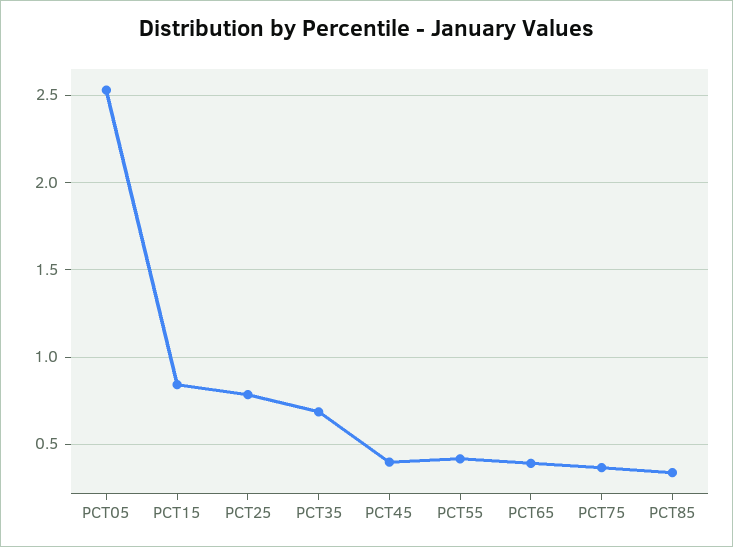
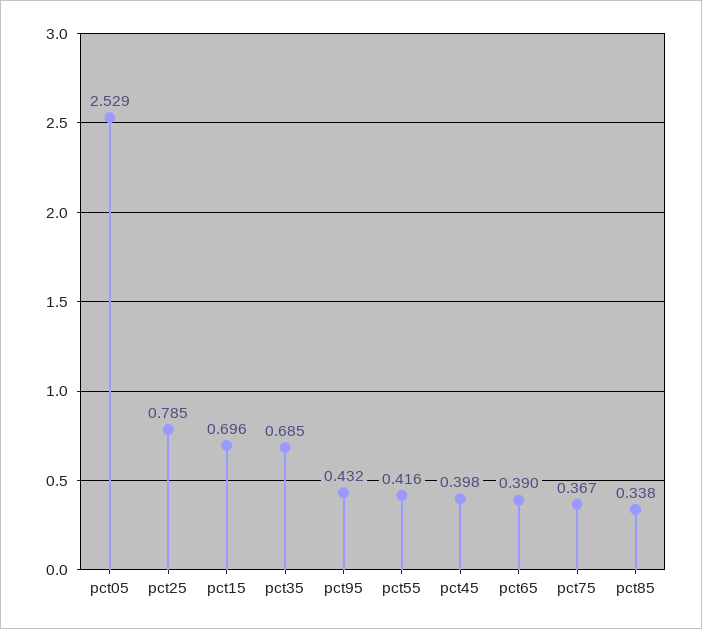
PCT15: 0.85 -> 0.696
pct95: none -> 0.432

